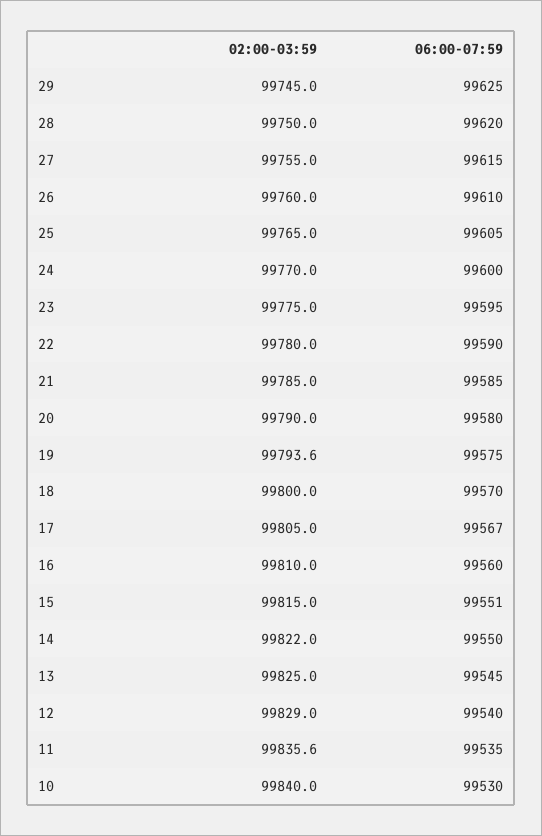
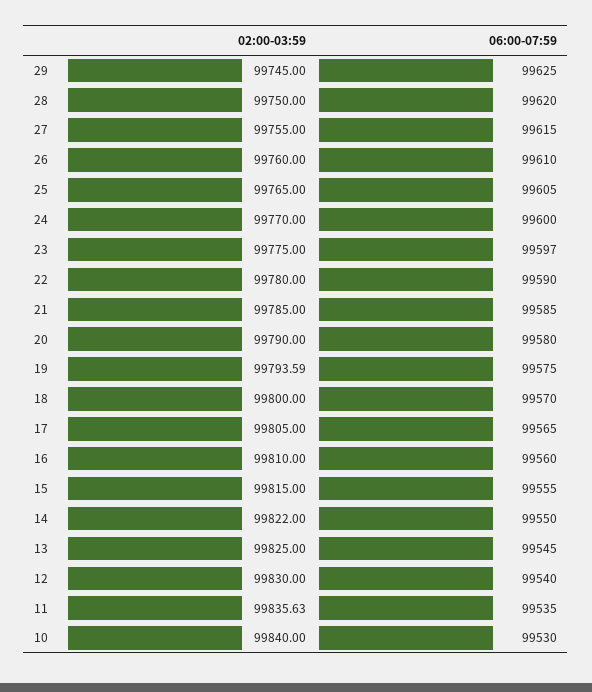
06:00-07:59, 23: 99595 -> 99597
06:00-07:59, 17: 99567 -> 99565
06:00-07:59, 15: 99551 -> 99555
02:00-03:59, 12: 99829 -> 99830

